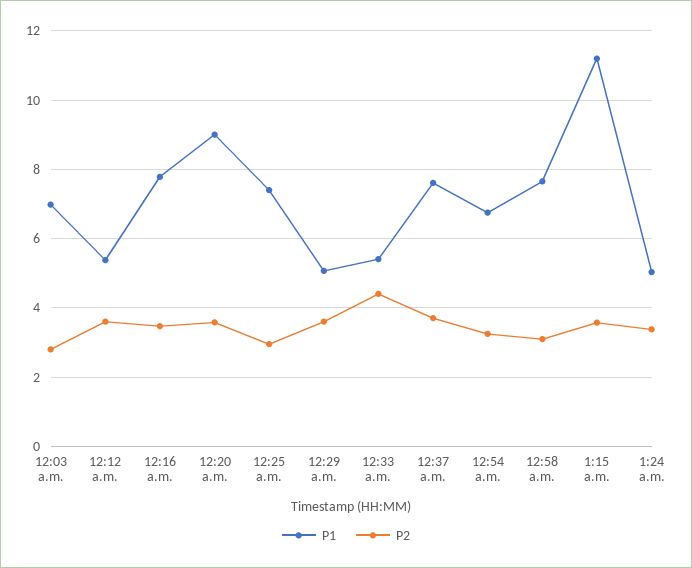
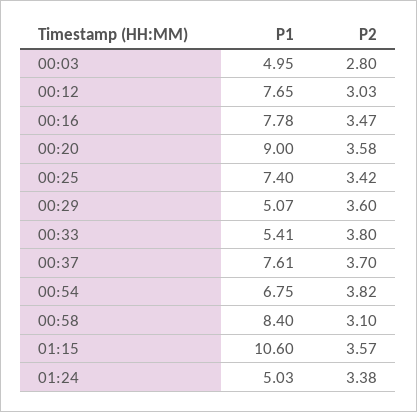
P1, 12:03 a.m.: 7 -> 4.95
P1, 12:12 a.m.: 5.4 -> 7.65
P2, 12:12 a.m.: 3.6 -> 3.03
P2, 12:25 a.m.: 3 -> 3.42
P2, 12:33 a.m.: 4.4 -> 3.8
P2, 12:54 a.m.: 3.2 -> 3.82
P1, 12:58 a.m.: 7.6 -> 8.4
P1, 1:15 a.m.: 11.2 -> 10.6

